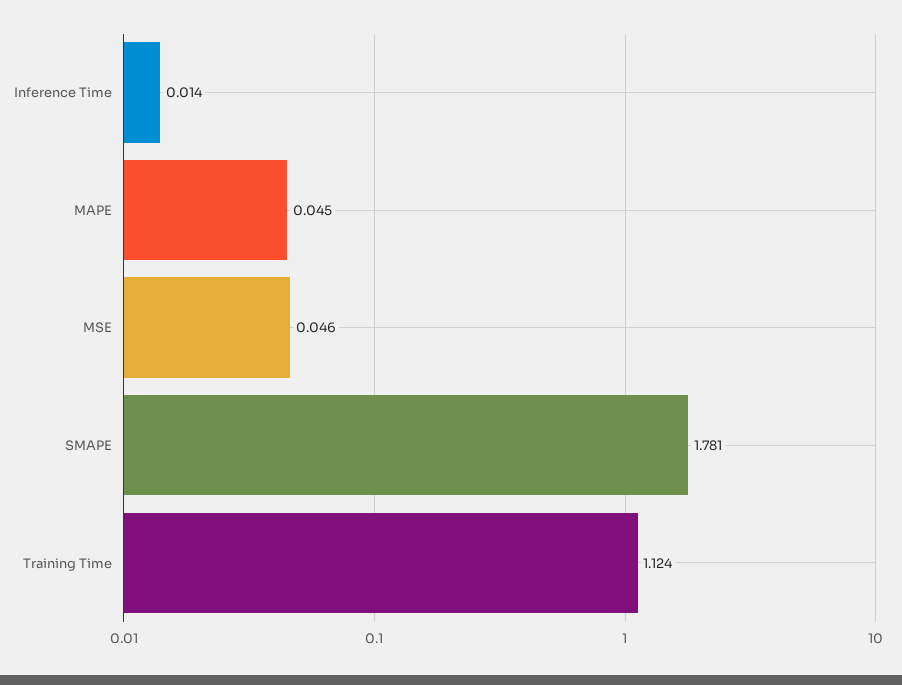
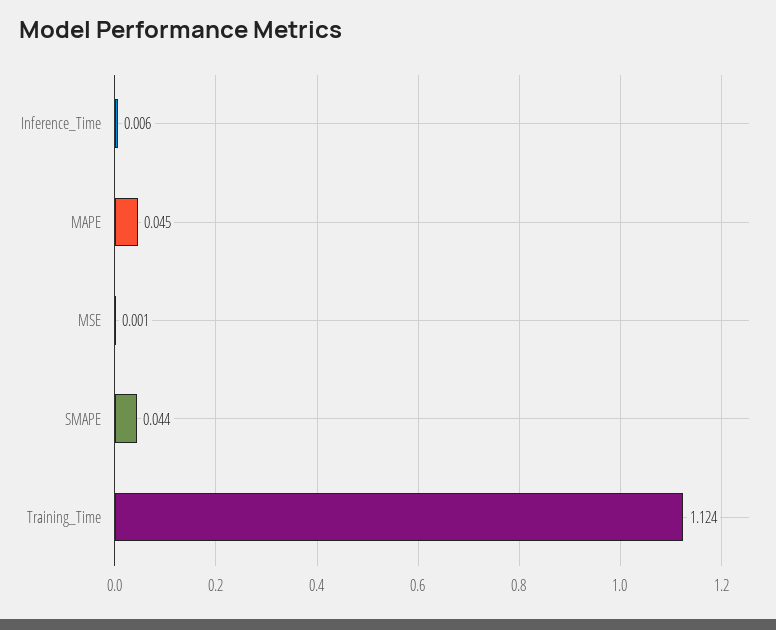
Inference Time: 0.014 -> 0.006
MSE: 0.046 -> 0.001
SMAPE: 1.781 -> 0.044

